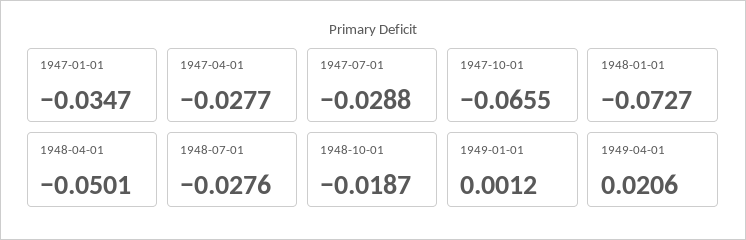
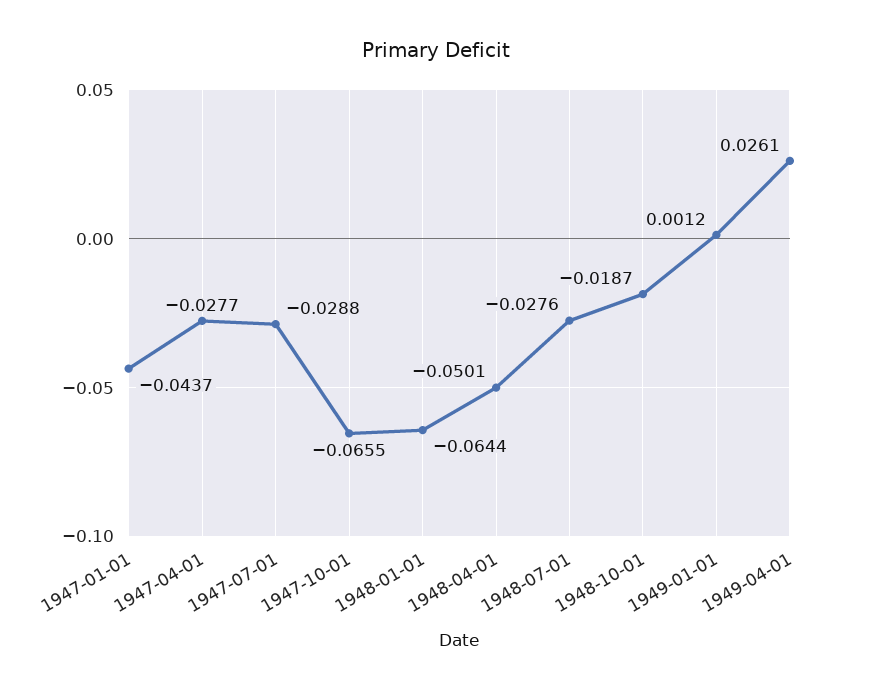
1947-01-01: -0.0347 -> -0.0437
1948-01-01: -0.0727 -> -0.0644
1949-04-01: 0.0206 -> 0.0261

